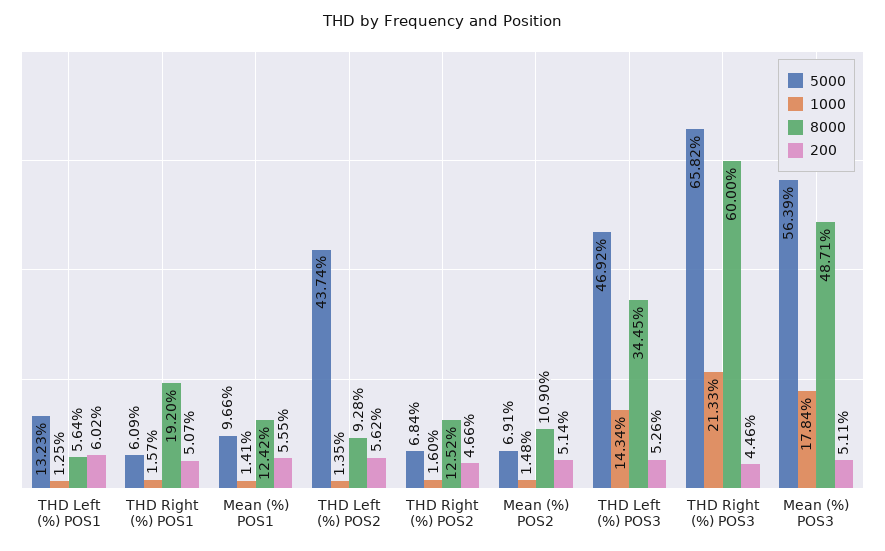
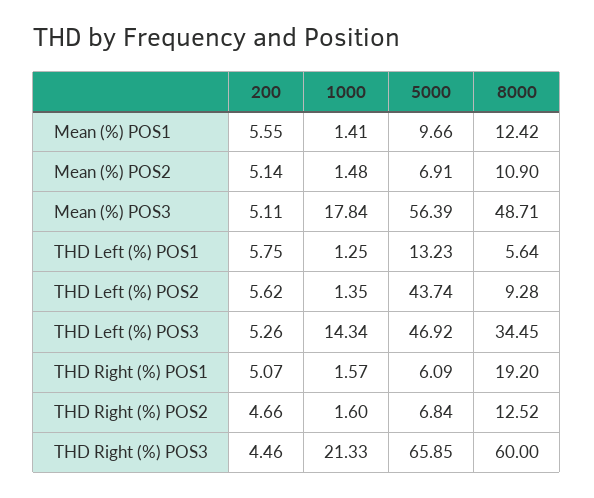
200, THD Left (%) POS1: 6.02 -> 5.75
5000, THD Right (%) POS3: 65.82 -> 65.85

